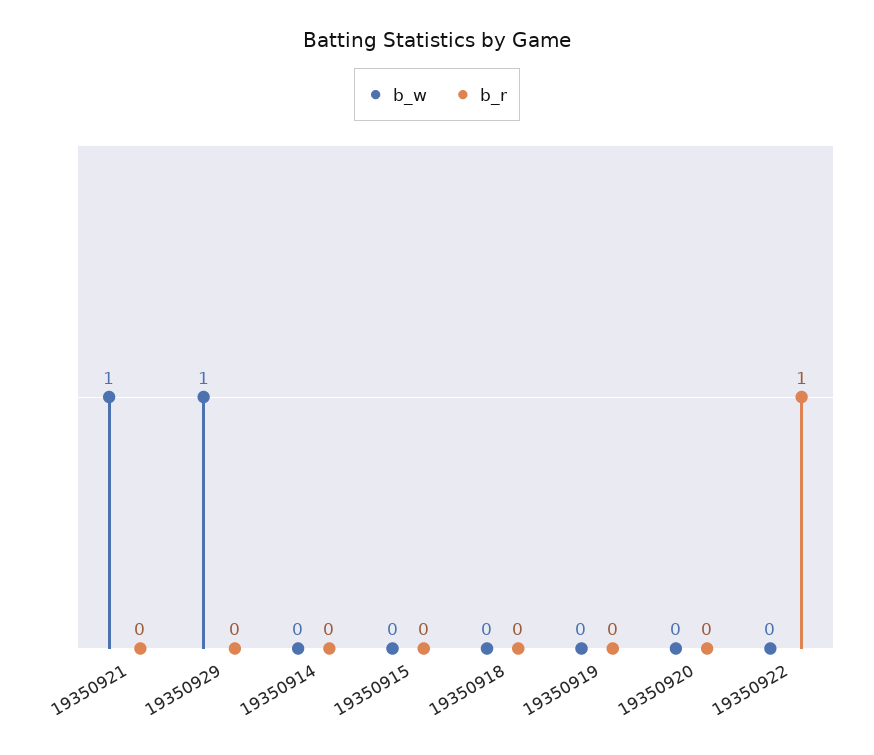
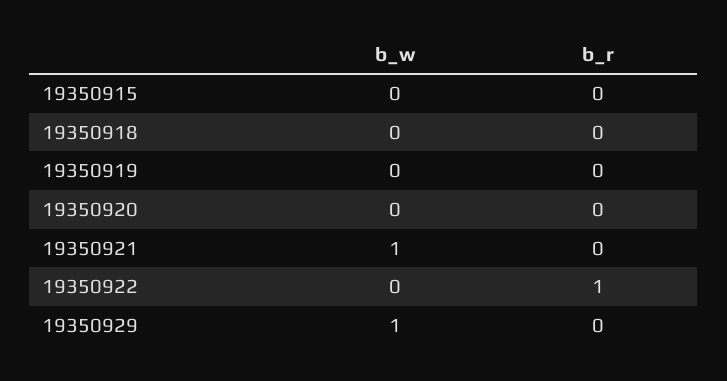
b_w, 19350914: 0 -> none
b_r, 19350914: 0 -> none

